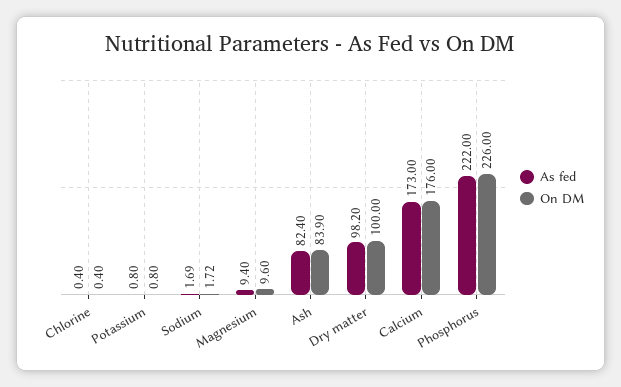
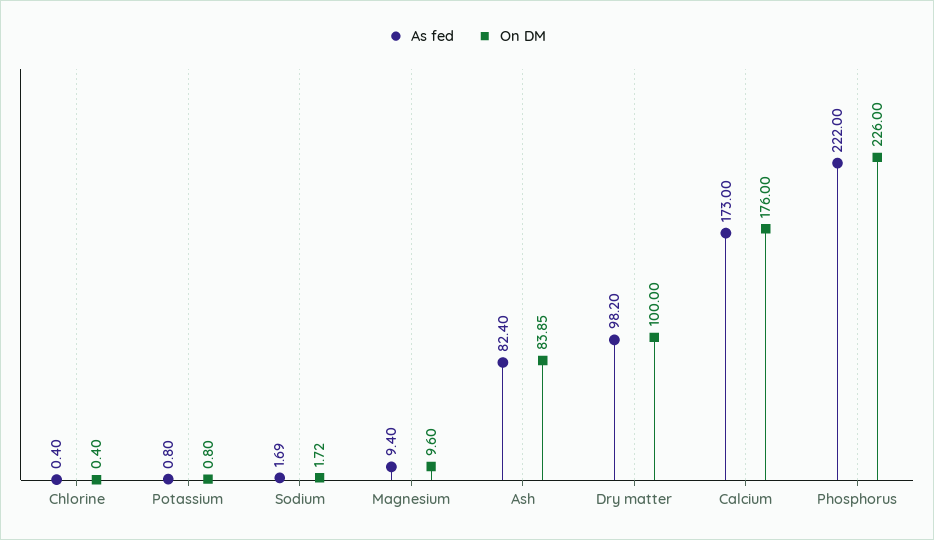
On DM, Ash: 83.9 -> 83.85

